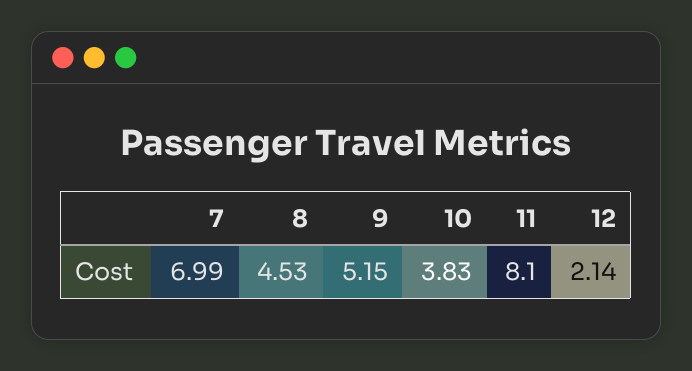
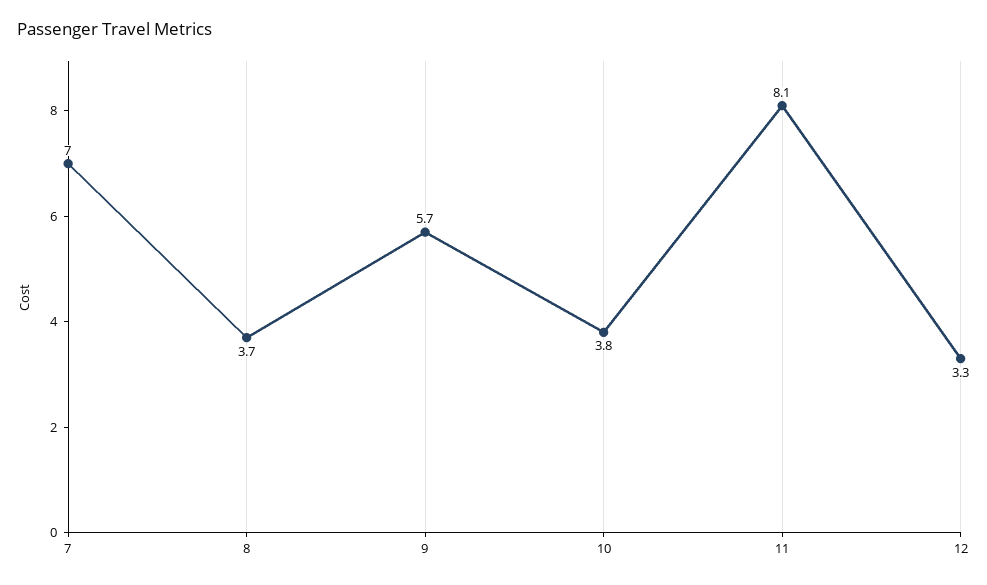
8: 4.53 -> 3.7
9: 5.15 -> 5.7
12: 2.14 -> 3.3

